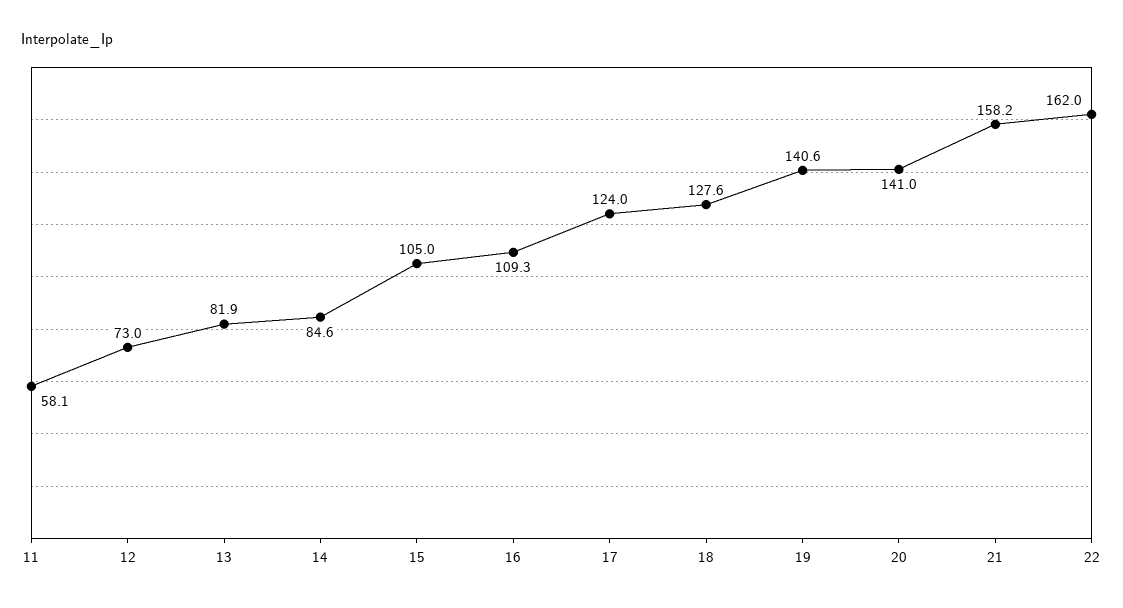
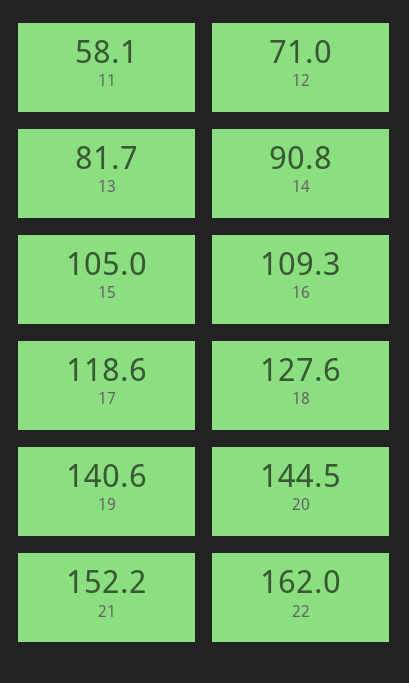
12: 73 -> 71
13: 81.9 -> 81.7
14: 84.6 -> 90.8
17: 124 -> 118.6
20: 141 -> 144.5
21: 158.2 -> 152.2

